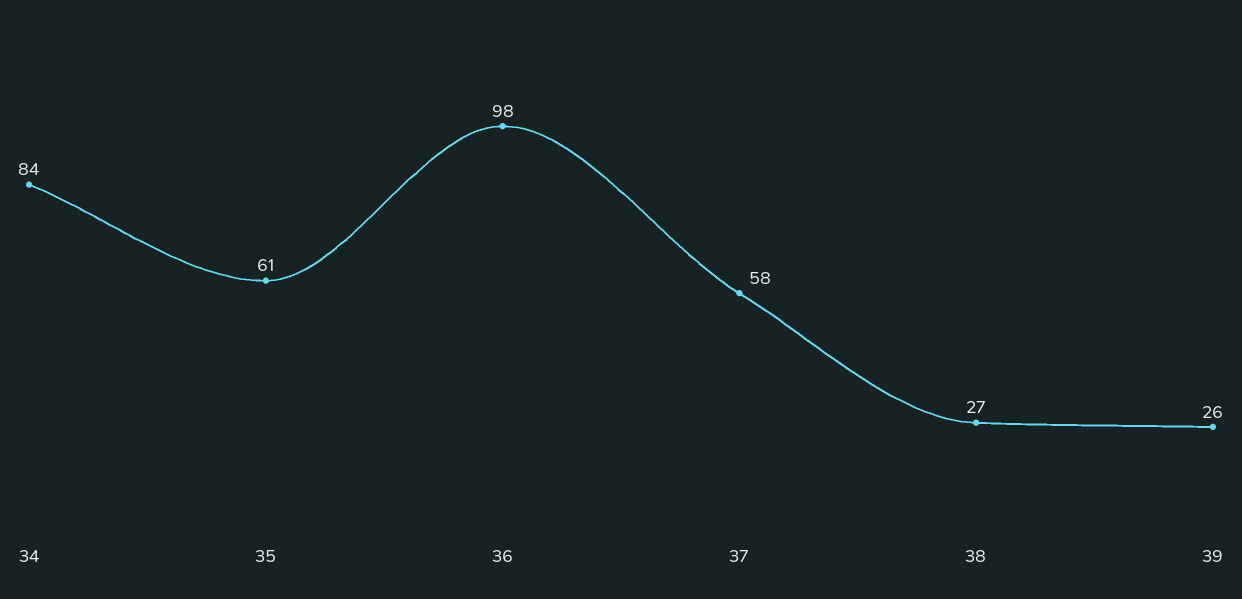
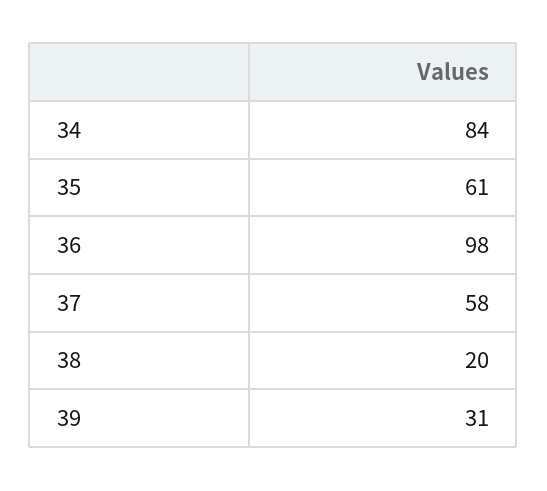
38: 27 -> 20
39: 26 -> 31

